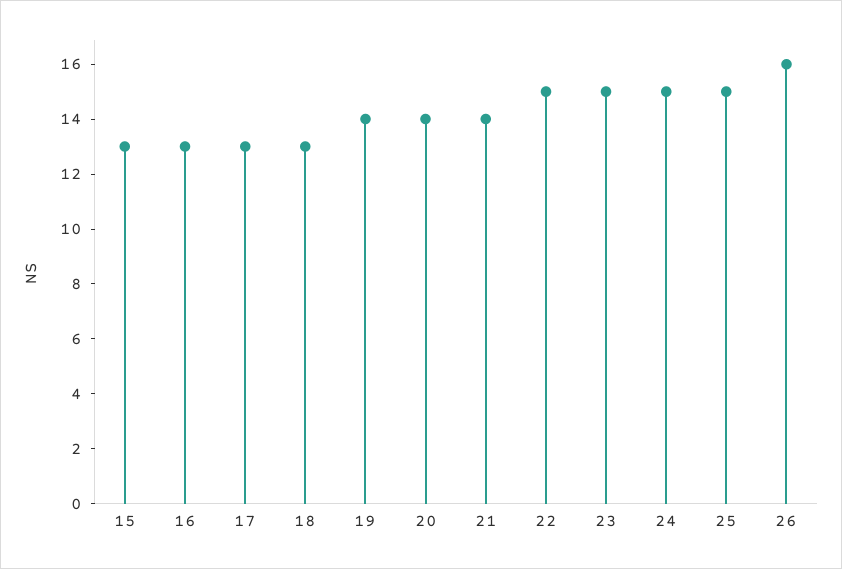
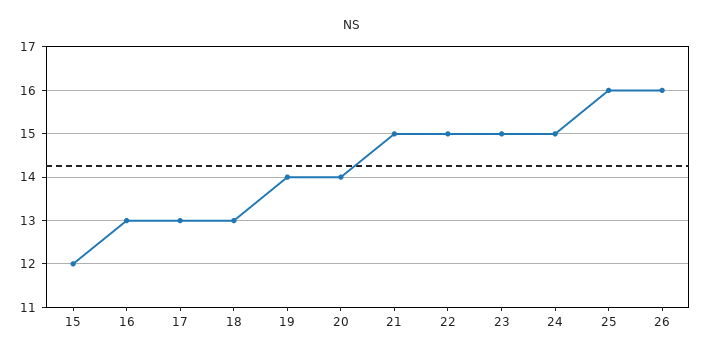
15: 13 -> 12
21: 14 -> 15
25: 15 -> 16

